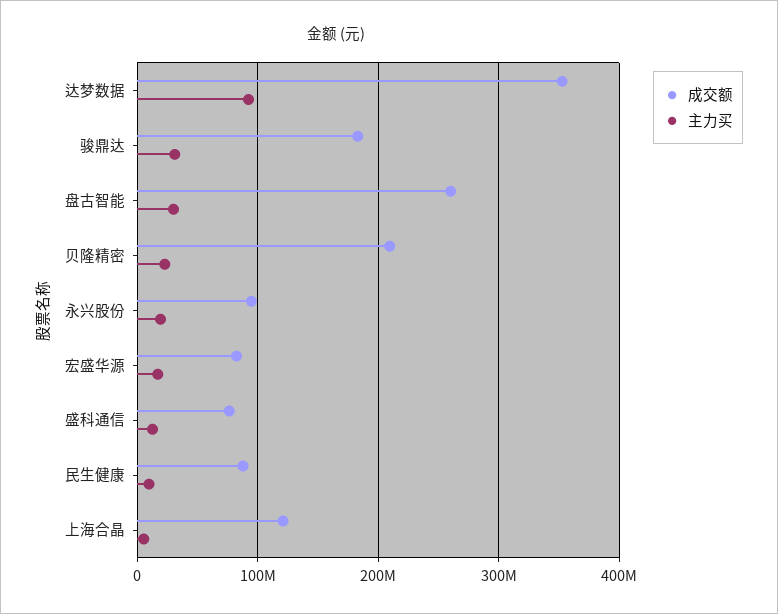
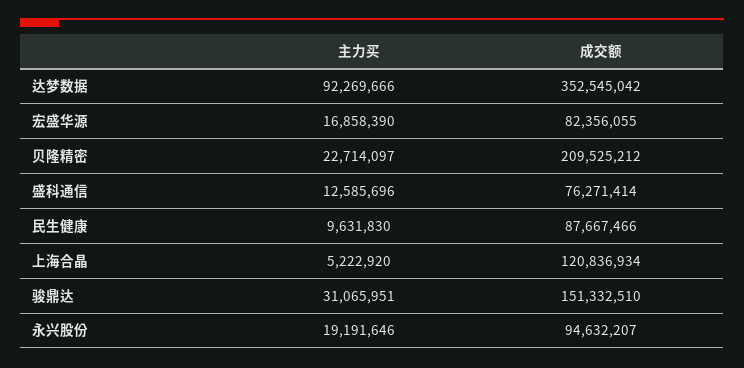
成交额, 骏鼎达: 180000000 -> 151332510
成交额, 盘古智能: 260000000 -> none
主力买, 盘古智能: 30000000 -> none

